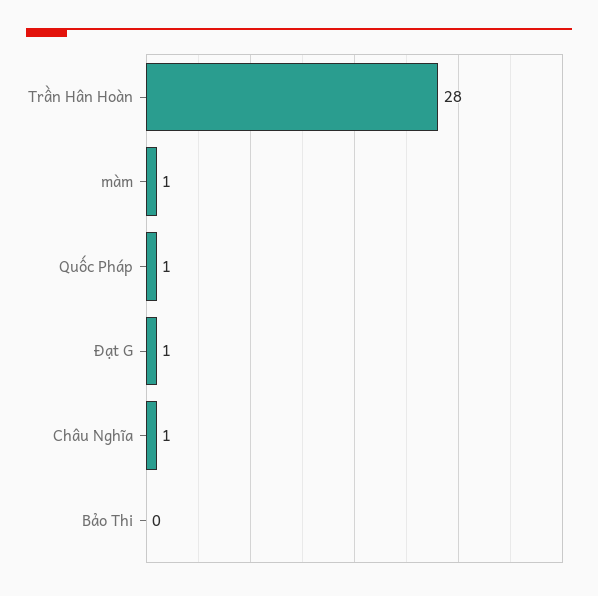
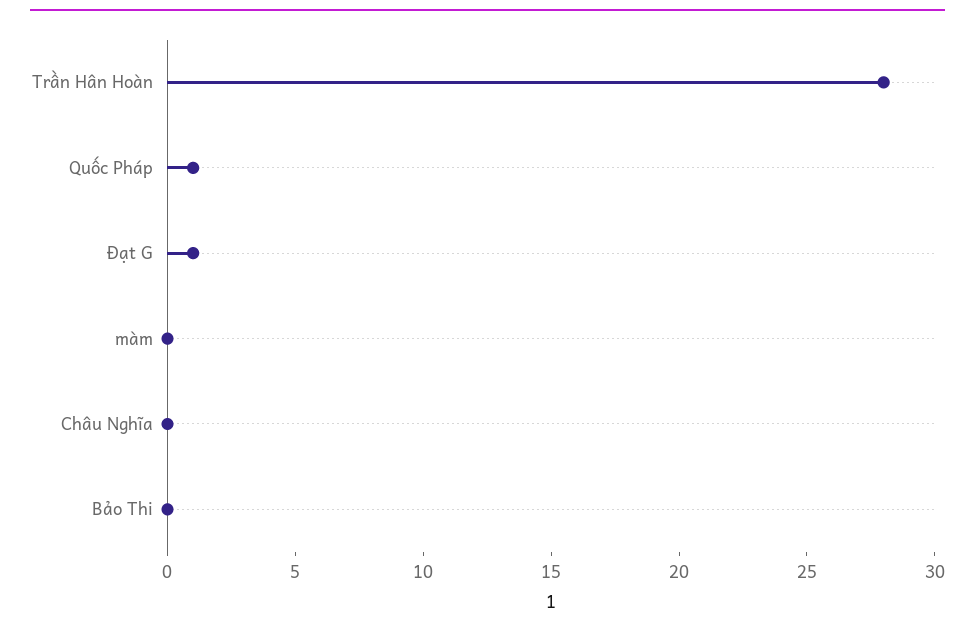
màm: 1 -> 0
Châu Nghĩa: 1 -> 0

